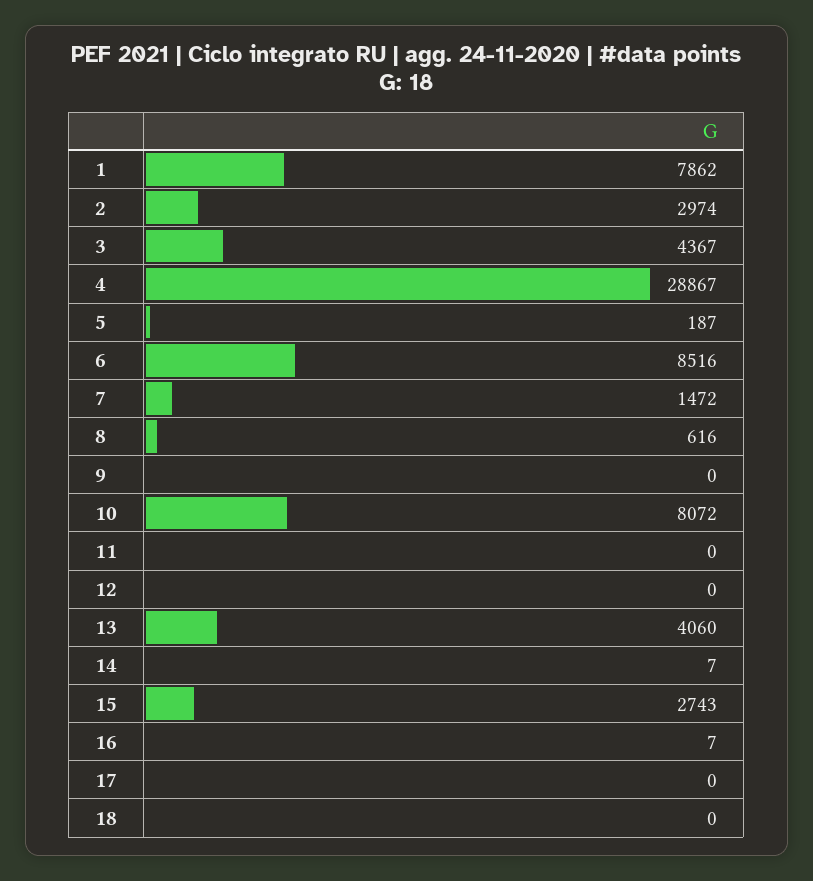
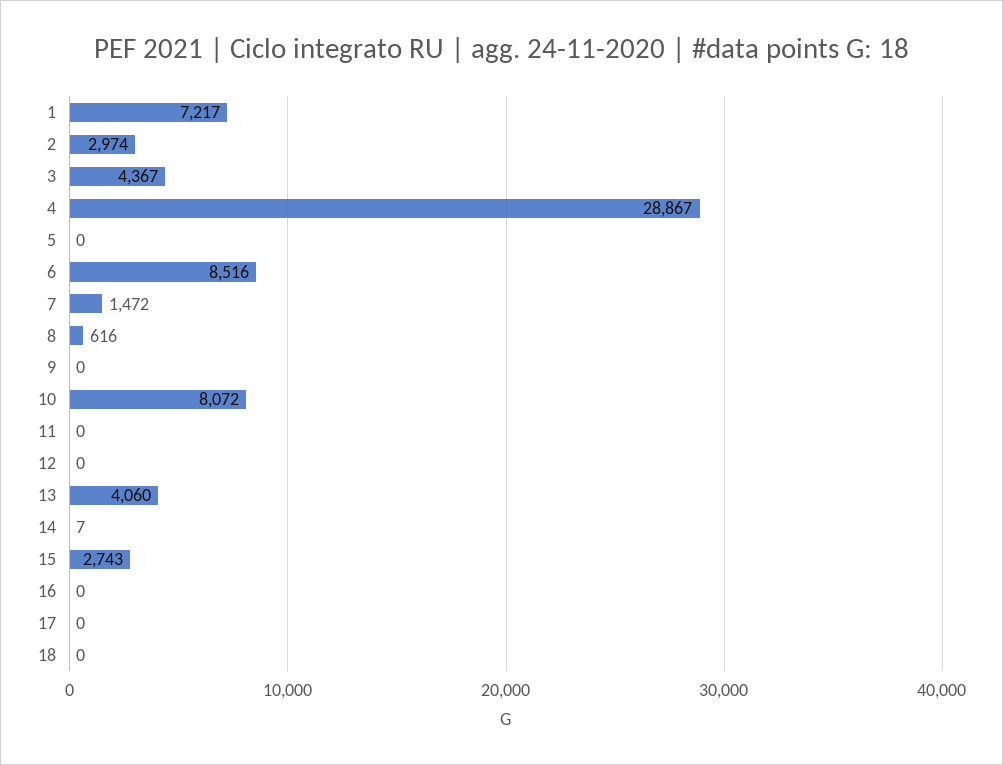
1: 7862 -> 7217
5: 187 -> 0
16: 7 -> 0

